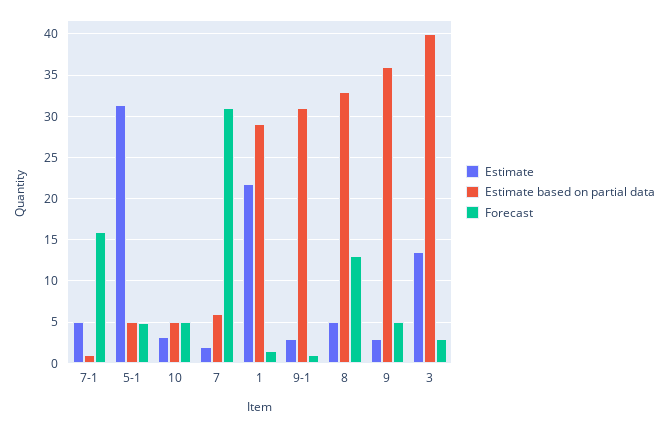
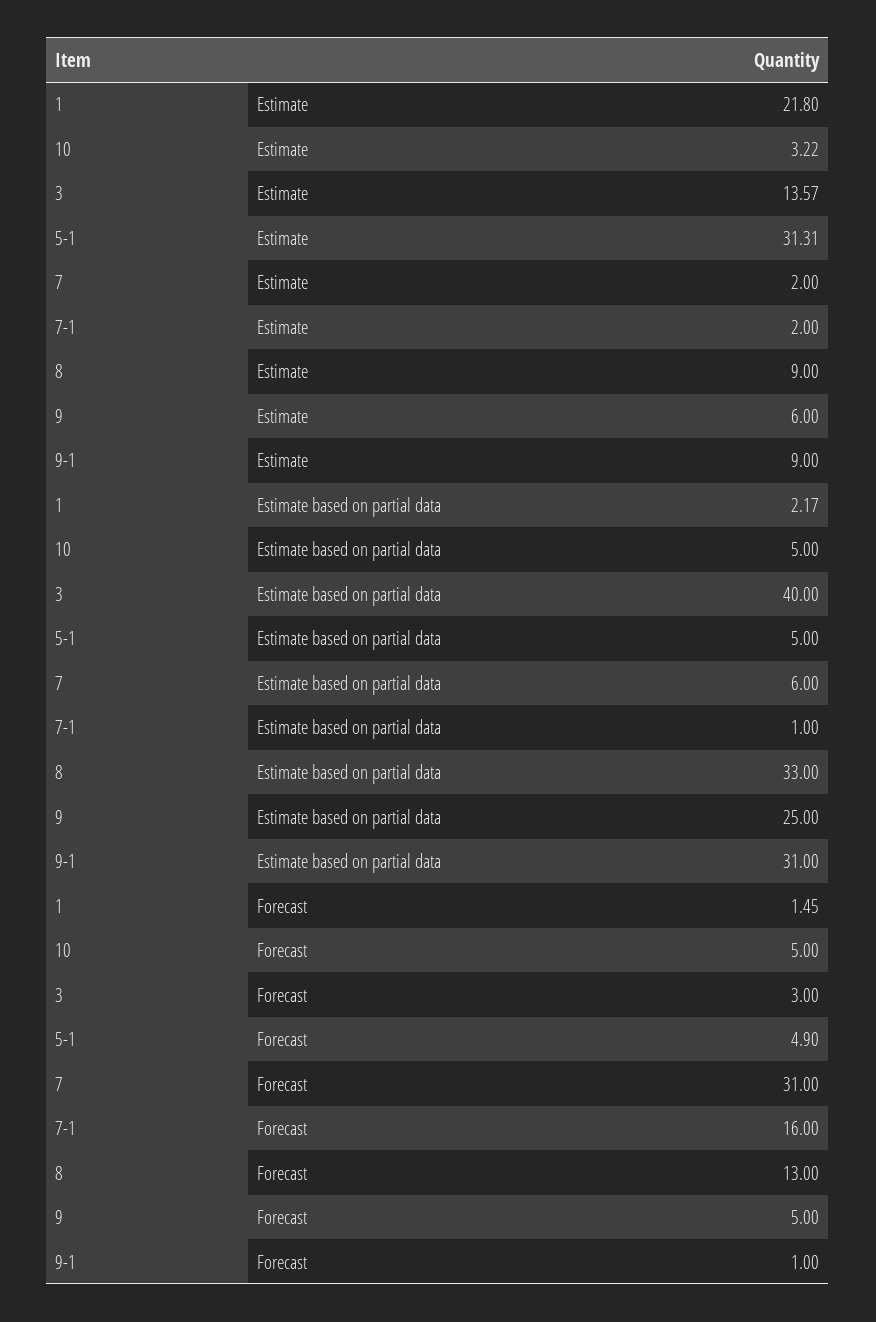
Estimate, 7-1: 5 -> 2
Estimate based on partial data, 1: 29 -> 2.17
Estimate, 9-1: 3 -> 9
Estimate, 8: 5 -> 9
Estimate, 9: 3 -> 6
Estimate based on partial data, 9: 36 -> 25

